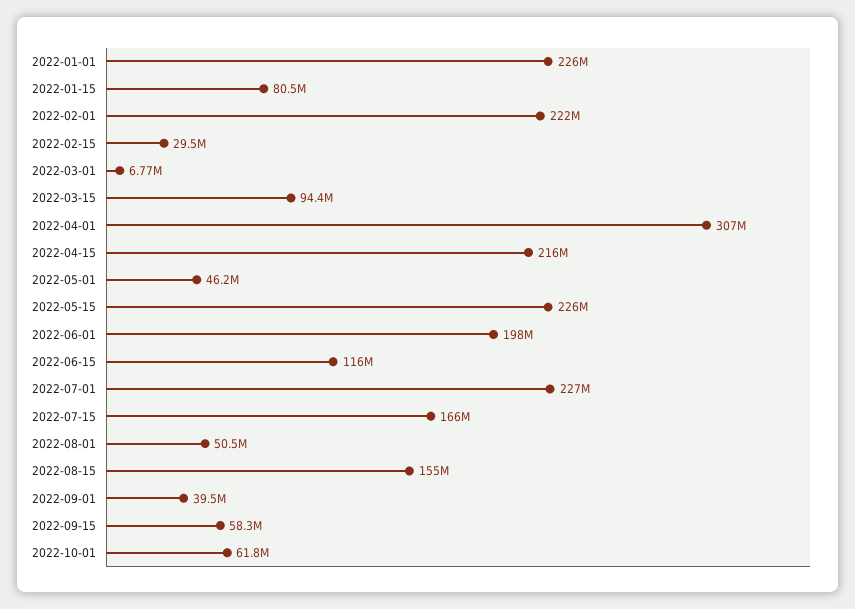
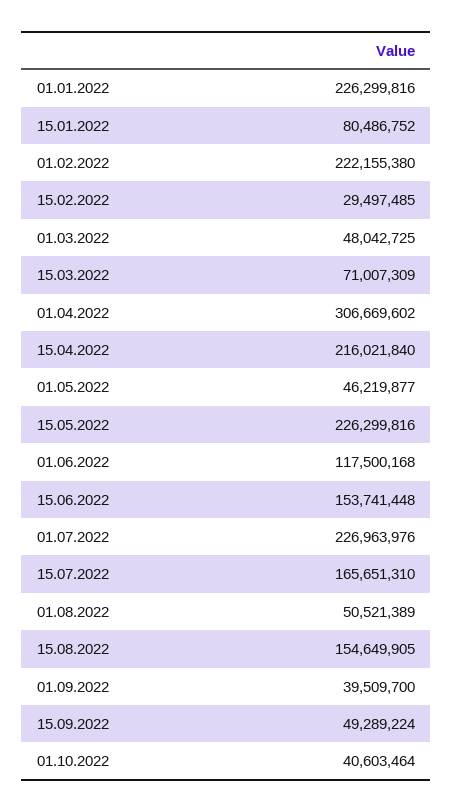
2022-03-01: 6770000 -> 48042725
2022-03-15: 94400000 -> 71007309
2022-06-01: 198000000 -> 117500168
2022-06-15: 116000000 -> 153741448
2022-09-15: 58300000 -> 49289224
2022-10-01: 61800000 -> 40603464

